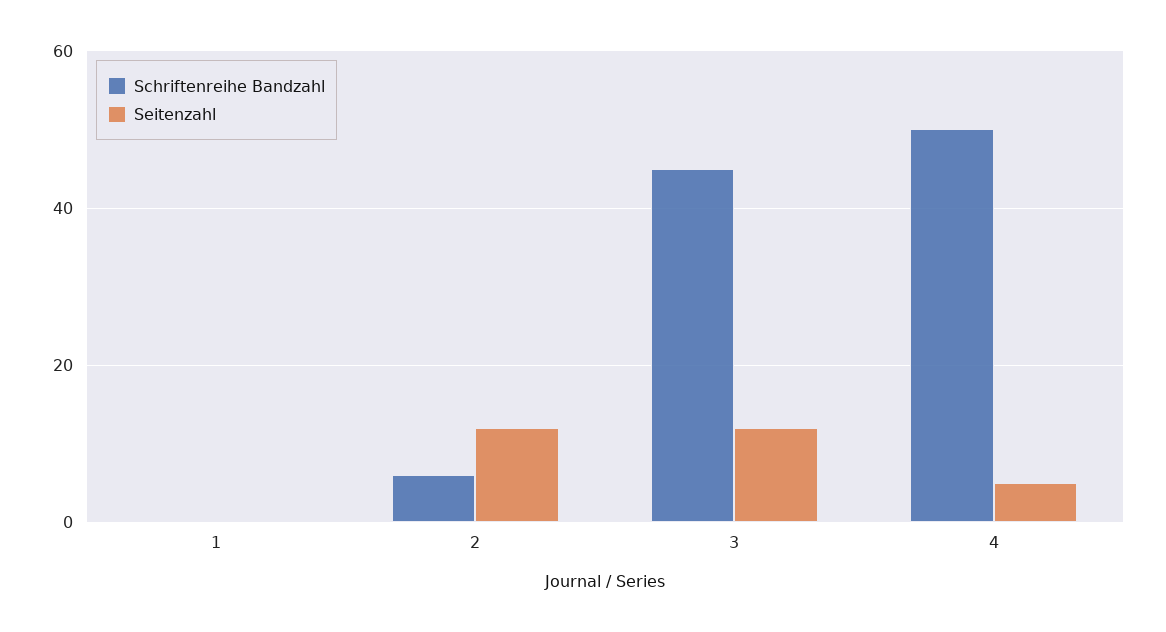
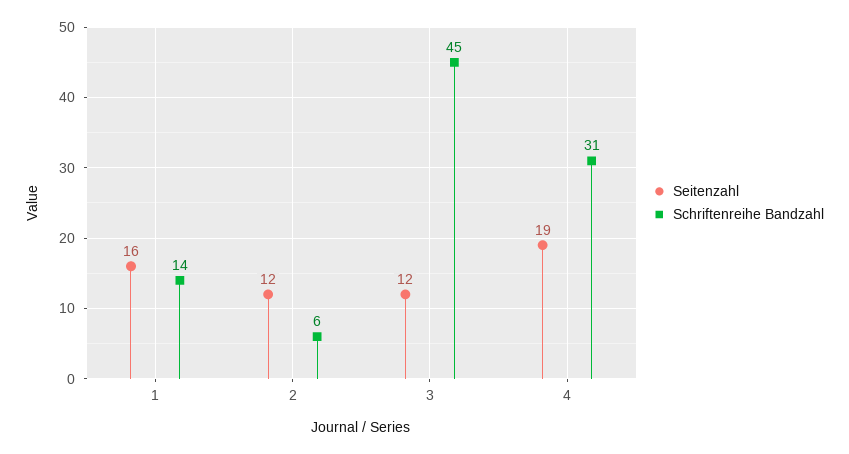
Schriftenreihe Bandzahl, 1: 0 -> 14
Seitenzahl, 1: 0 -> 16
Schriftenreihe Bandzahl, 4: 50 -> 31
Seitenzahl, 4: 5 -> 19

